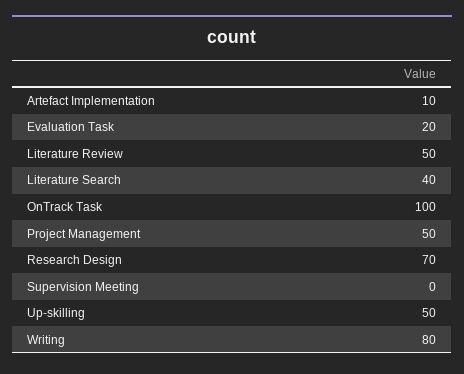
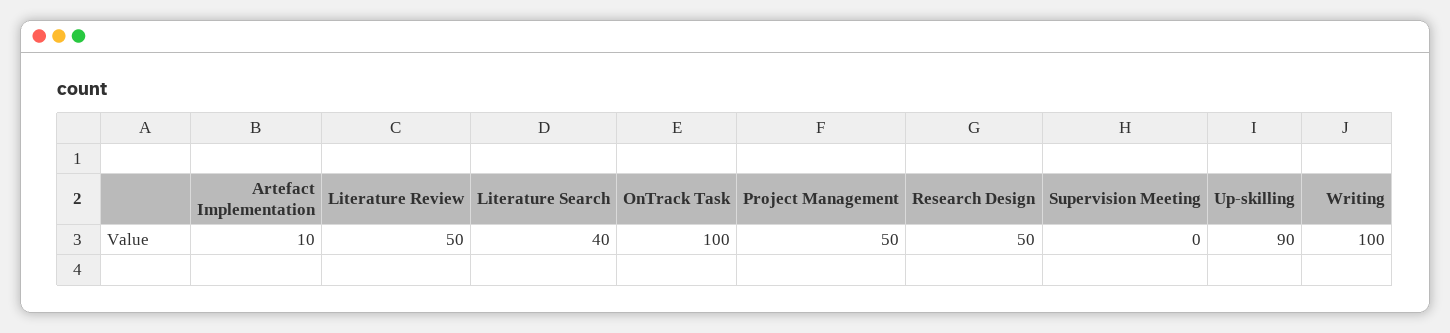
Evaluation Task: 20 -> none
Research Design: 70 -> 50
Up-skilling: 50 -> 90
Writing: 80 -> 100

